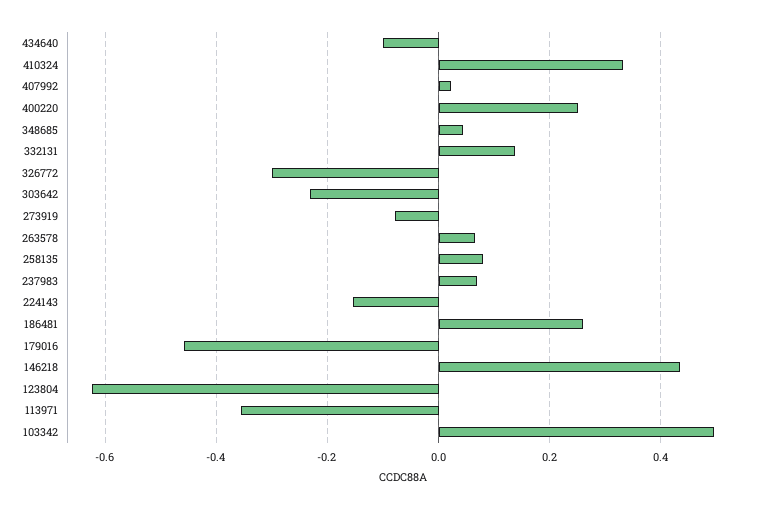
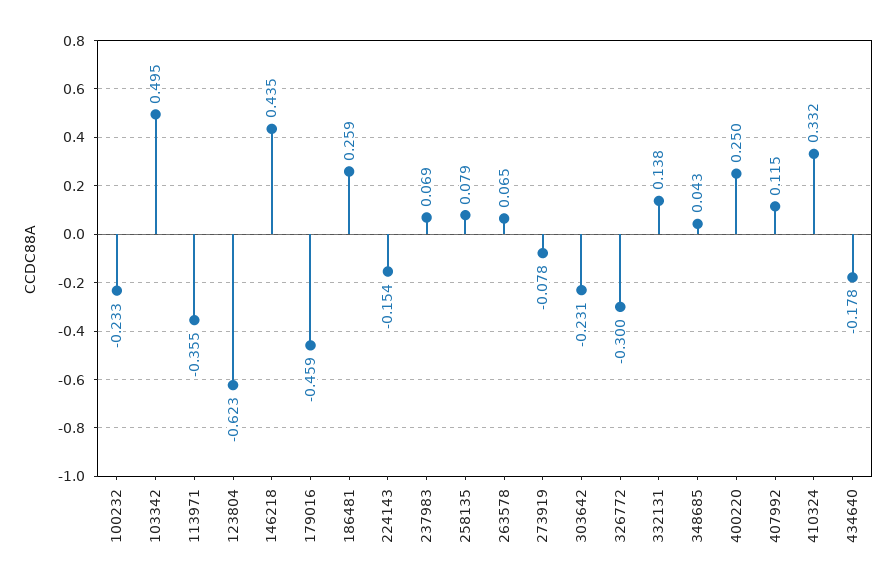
434640: -0.1 -> -0.178
407992: 0.02 -> 0.115
100232: none -> -0.233

